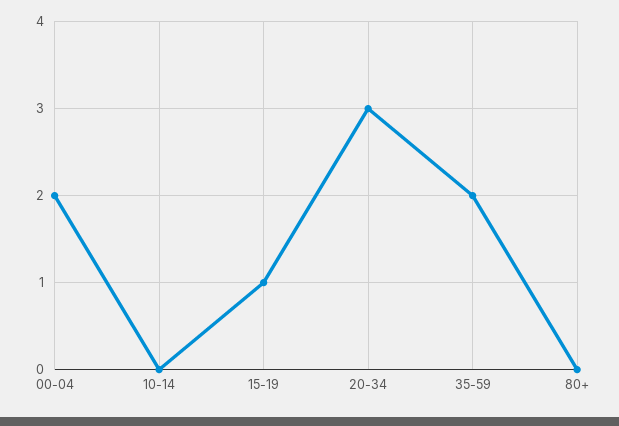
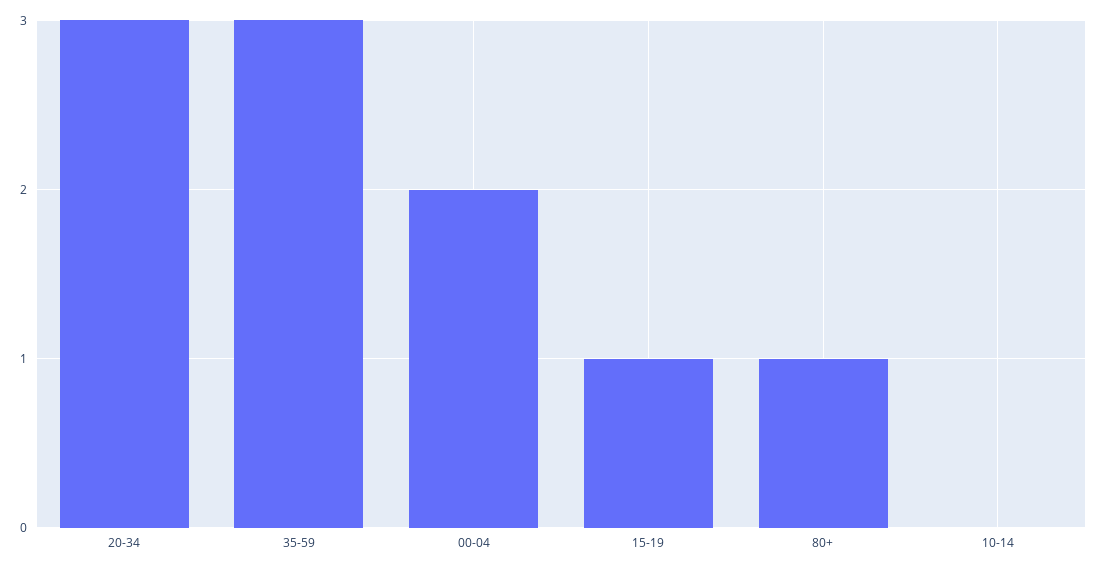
35-59: 2 -> 3
80+: 0 -> 1

